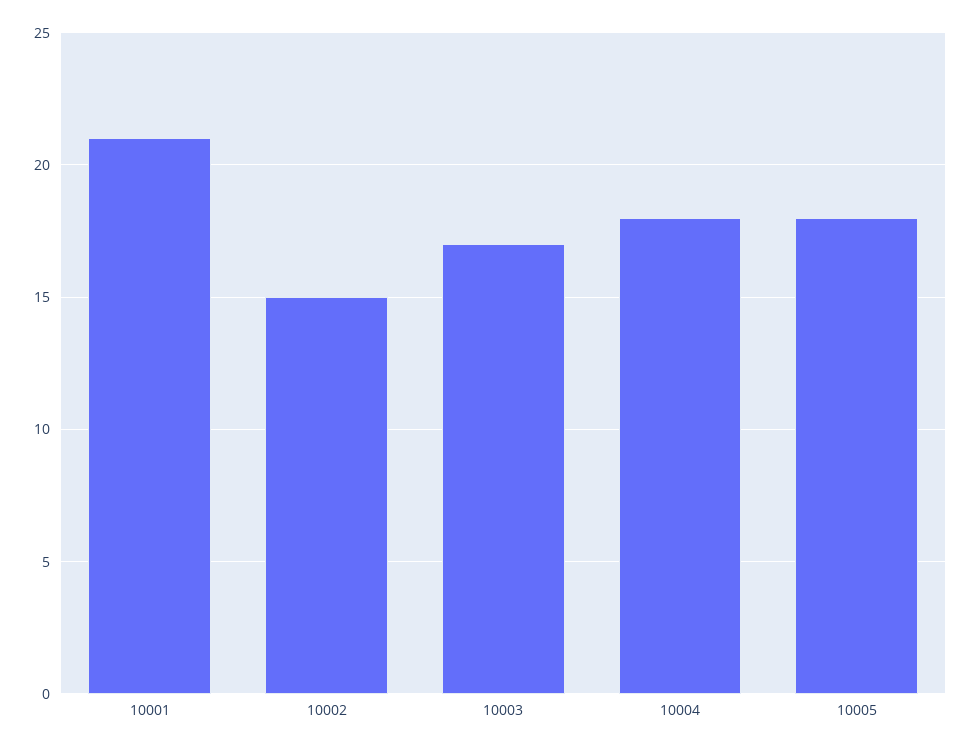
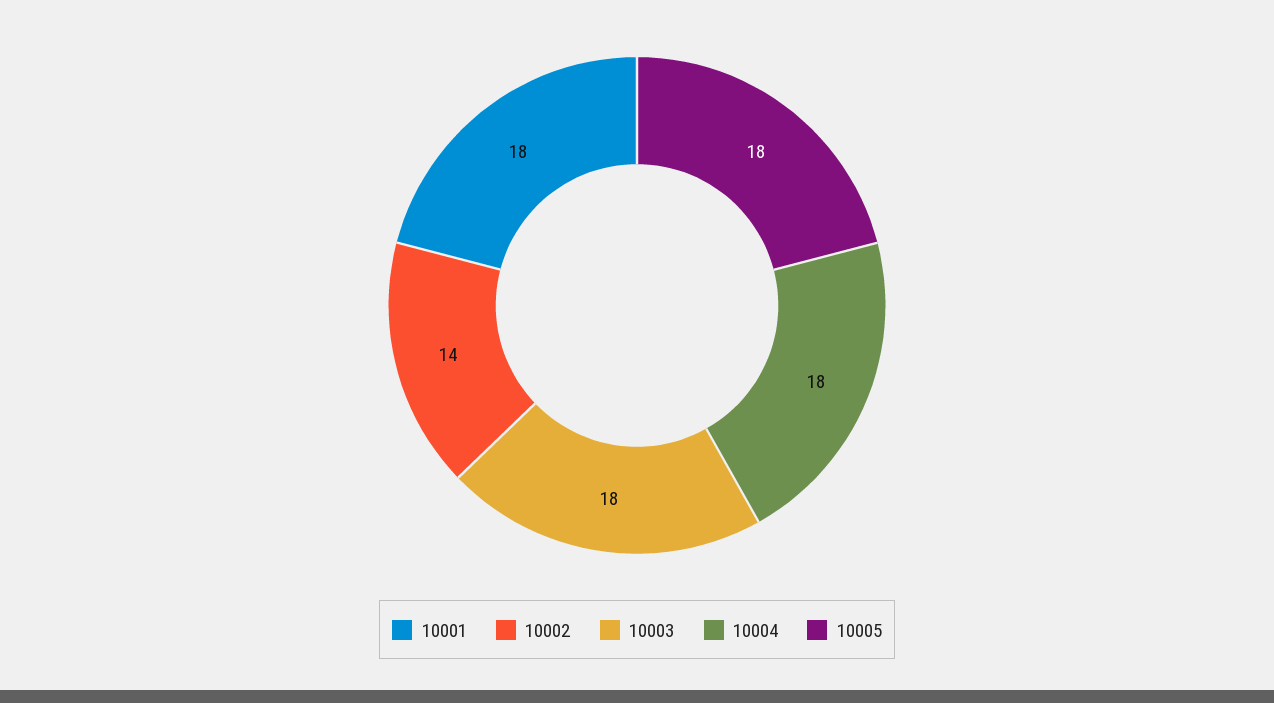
10001: 21 -> 18
10002: 15 -> 14
10003: 17 -> 18

